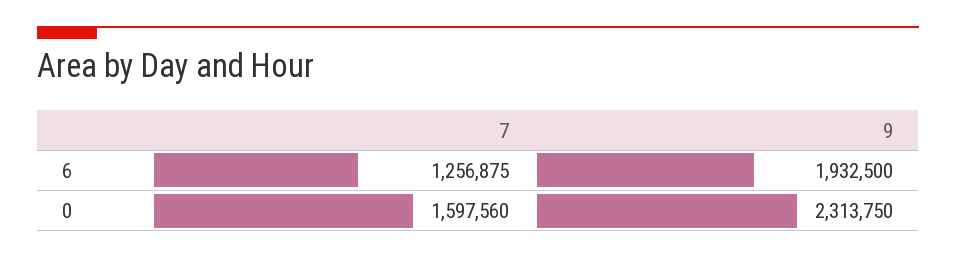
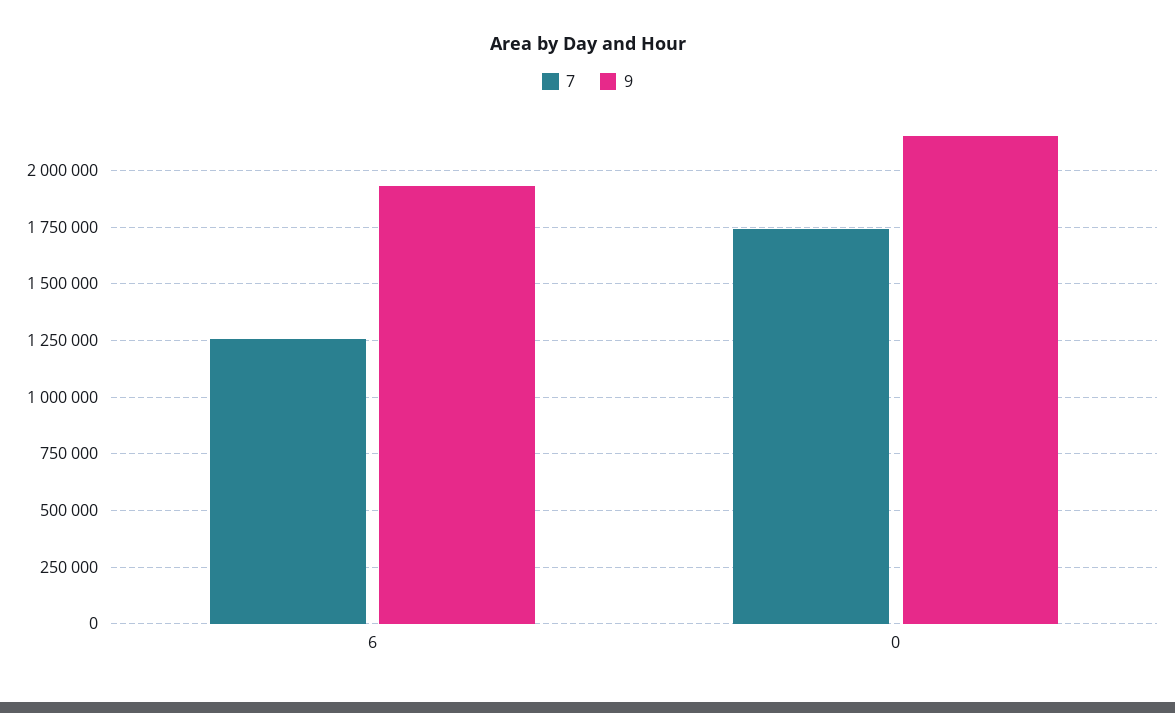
7, 0: 1597560 -> 1750000
9, 0: 2313750 -> 2150000

